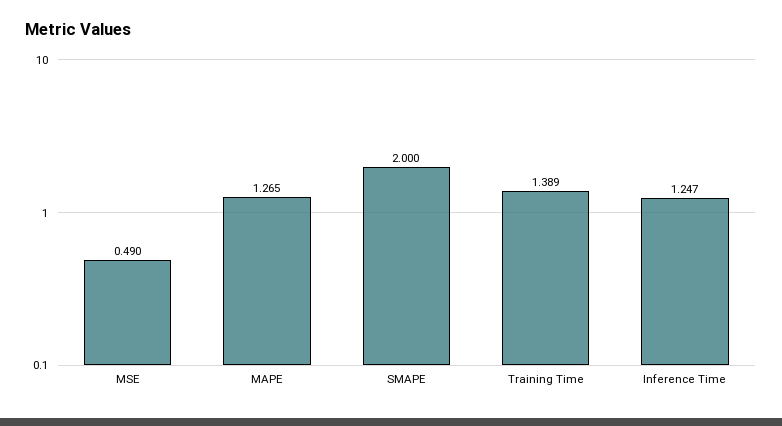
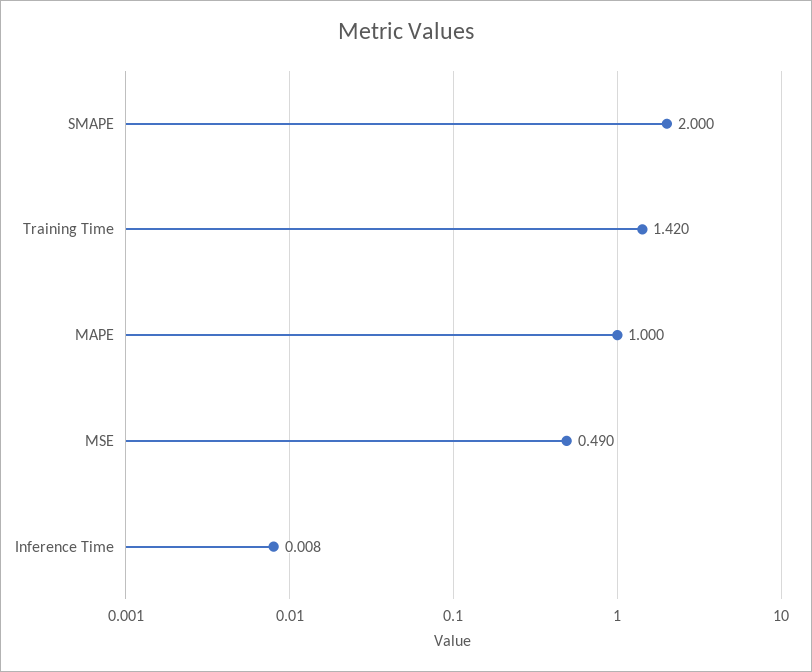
MAPE: 1.265 -> 1
Training Time: 1.389 -> 1.42
Inference Time: 1.247 -> 0.008

